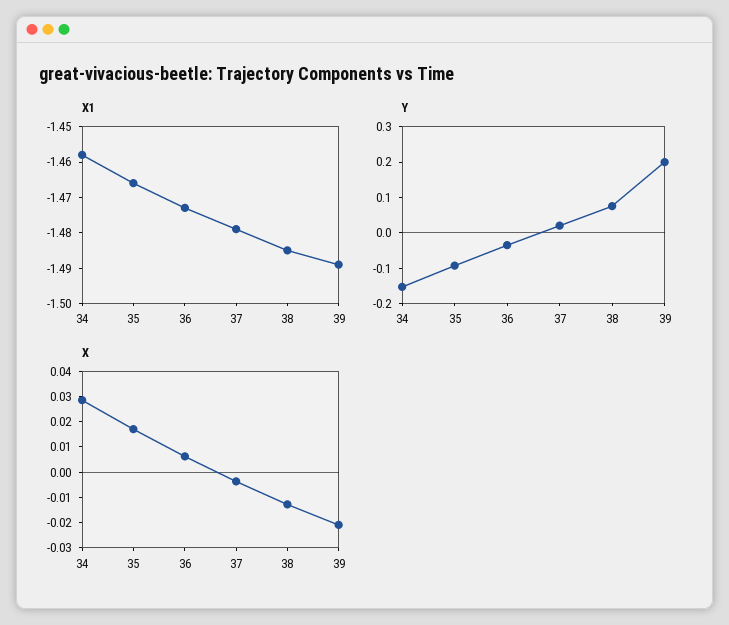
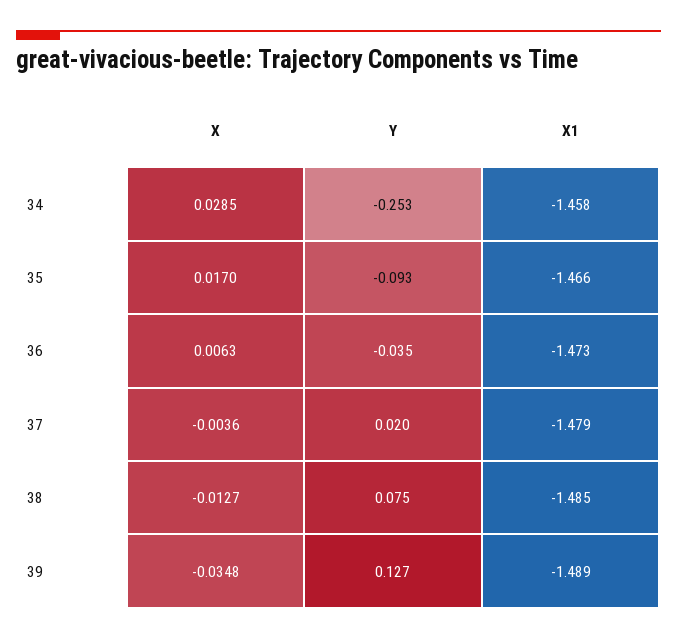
Y, 34: -0.15 -> -0.253
Y, 39: 0.2 -> 0.127
X, 39: -0.02 -> -0.0348

